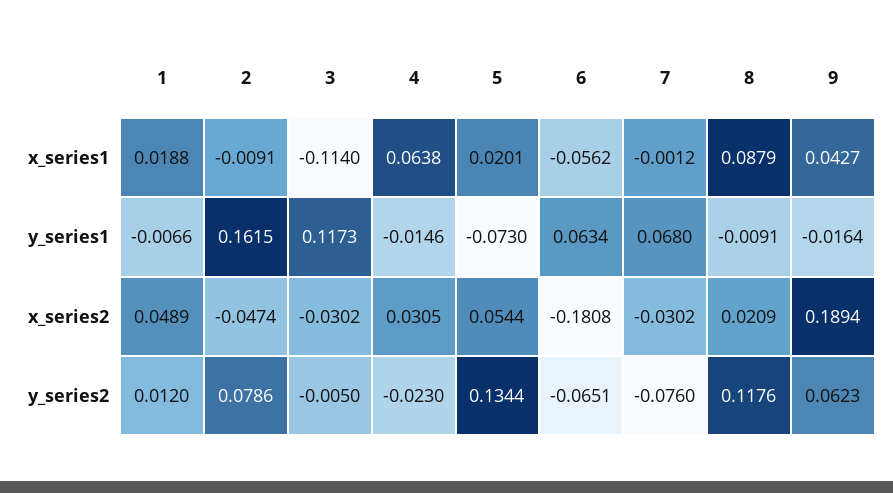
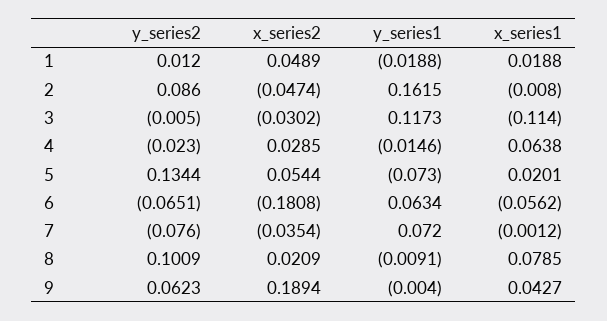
2, x_series1: -0.0091 -> -0.008
8, x_series1: 0.0879 -> 0.0785
1, y_series1: -0.0066 -> -0.0188
7, y_series1: 0.068 -> 0.072
9, y_series1: -0.0164 -> -0.004
4, x_series2: 0.0305 -> 0.0285
7, x_series2: -0.0302 -> -0.0354
2, y_series2: 0.0786 -> 0.086
8, y_series2: 0.1176 -> 0.1009

